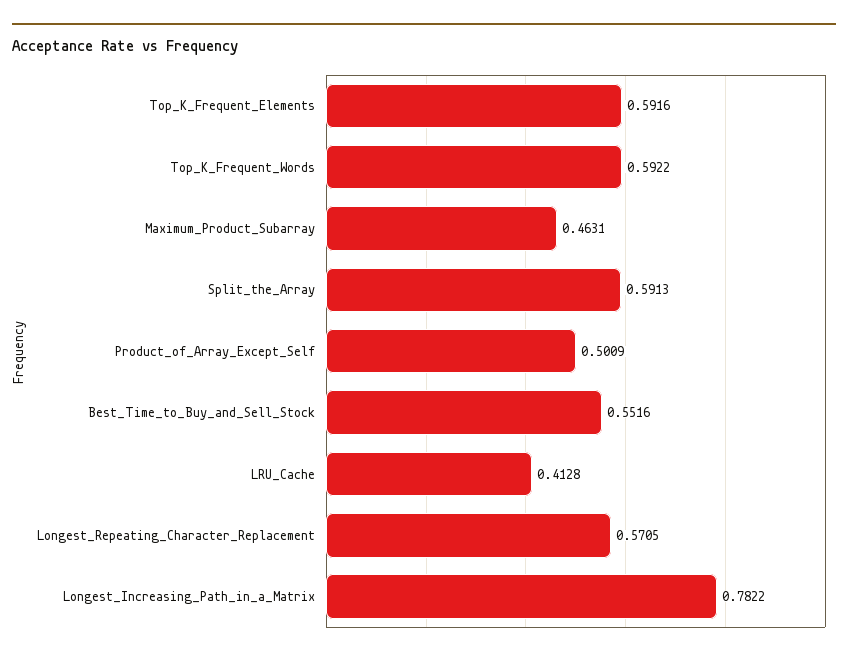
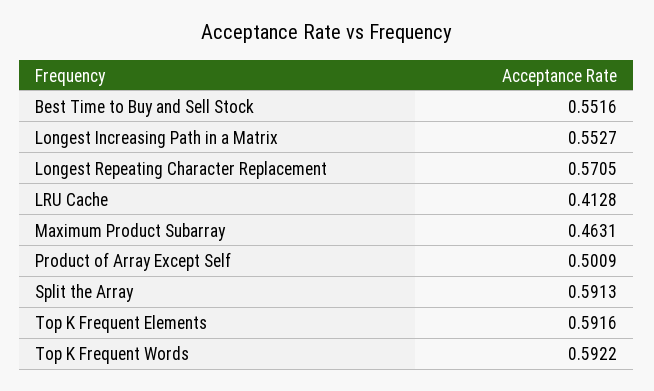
Longest_Increasing_Path_in_a_Matrix: 0.7822 -> 0.5527

